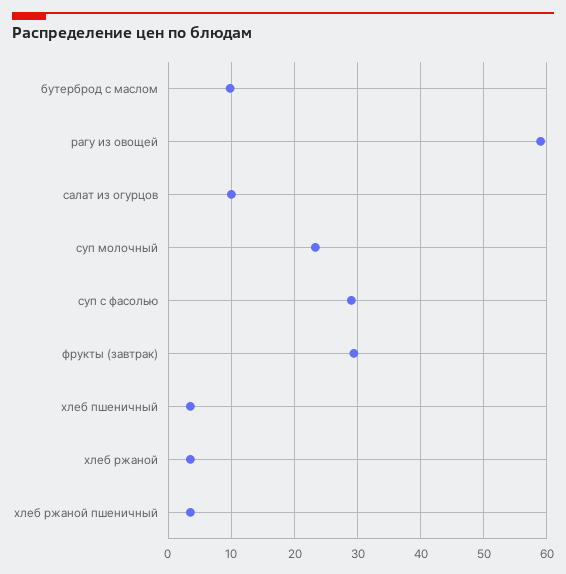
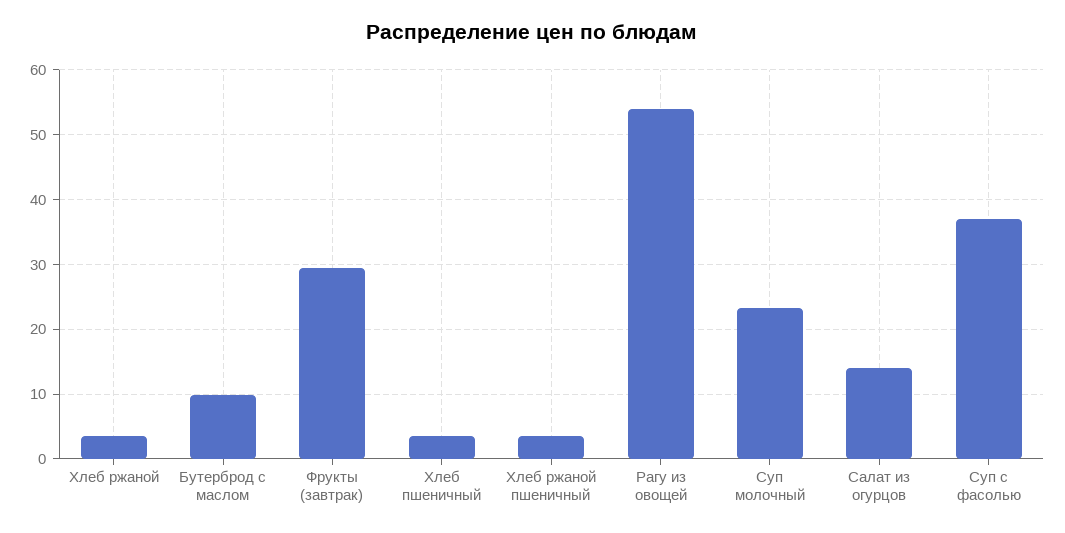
рагу из овощей: 59 -> 54
салат из огурцов: 10 -> 14
суп с фасолью: 29 -> 37

